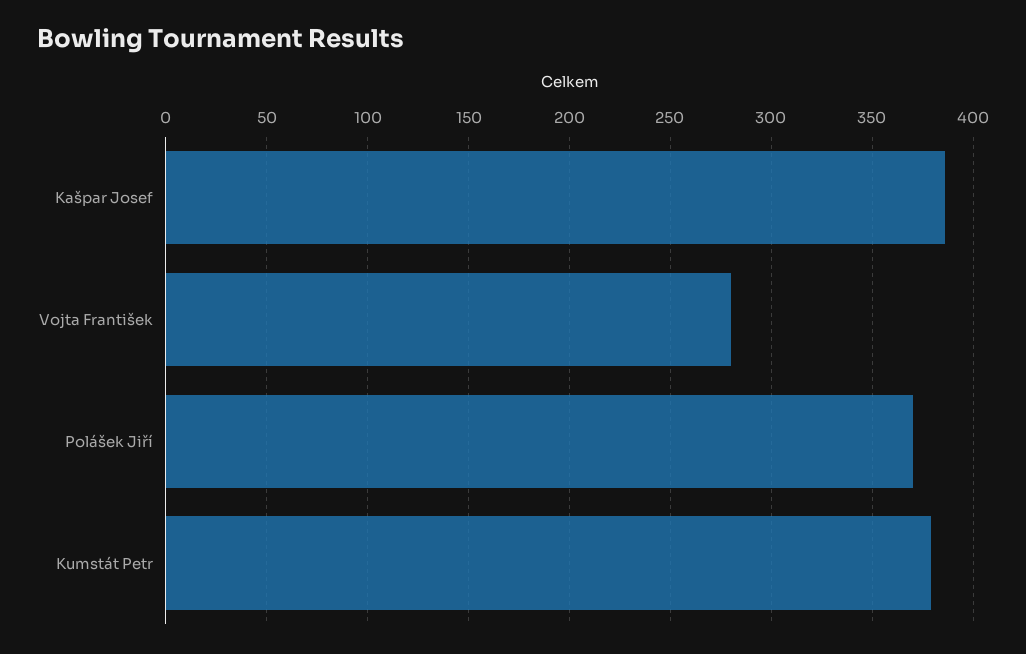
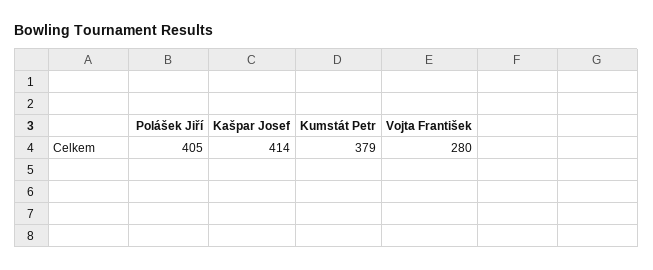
Kašpar Josef: 385 -> 414
Polášek Jiří: 370 -> 405

